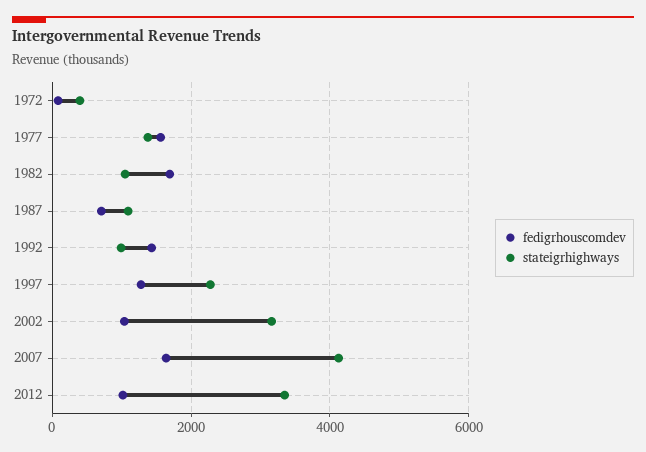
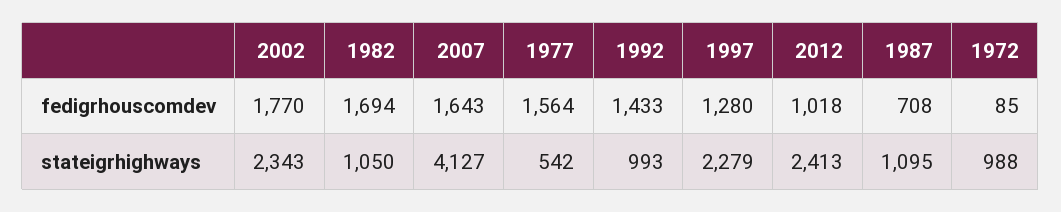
stateigrhighways, 1972: 400 -> 988
stateigrhighways, 1977: 1400 -> 542
fedigrhouscomdev, 2002: 1000 -> 1770
stateigrhighways, 2002: 3200 -> 2343
stateigrhighways, 2012: 3400 -> 2413

